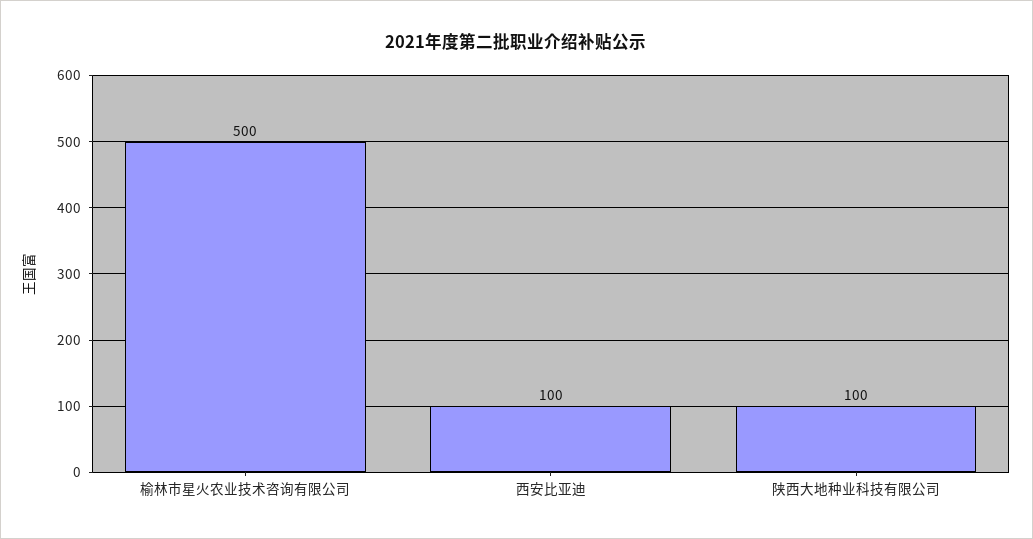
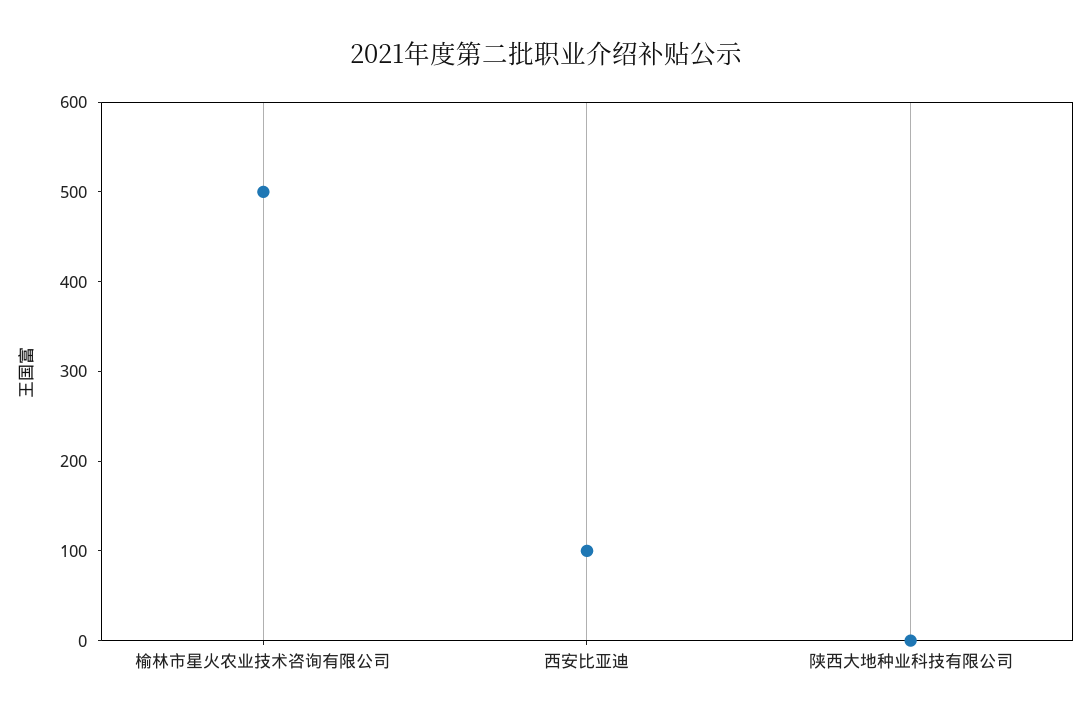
陕西大地种业科技有限公司: 100 -> 0

